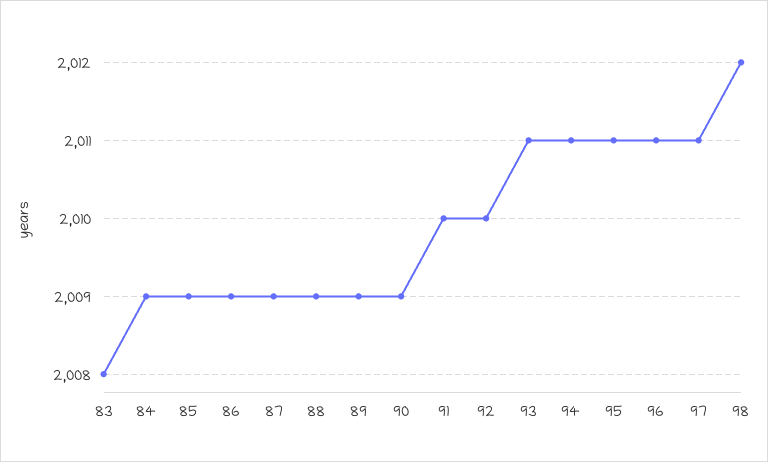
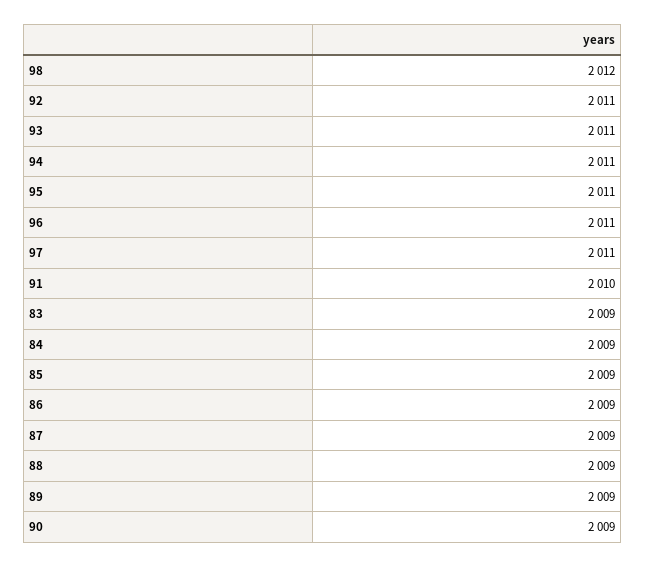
83: 2008 -> 2009
92: 2010 -> 2011

